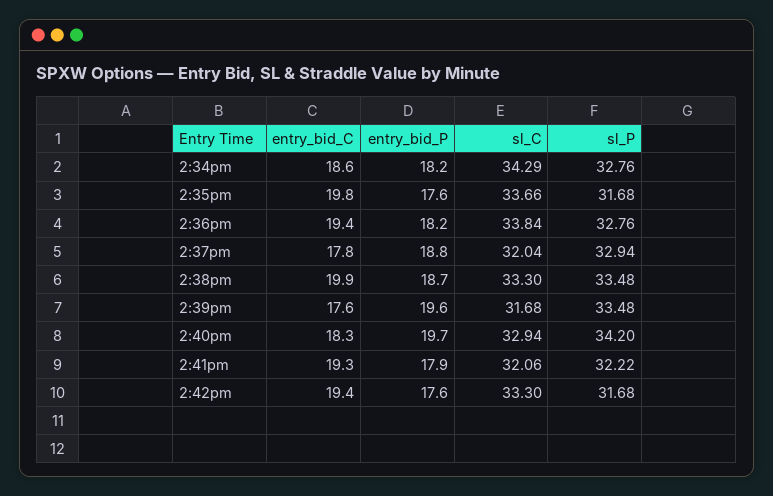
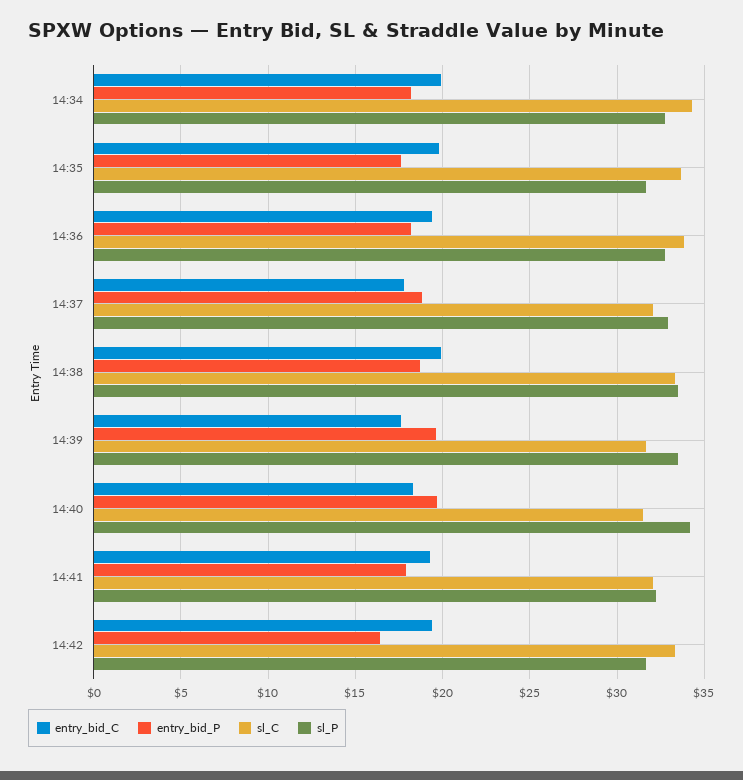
entry_bid_C, 2:34pm: 18.6 -> 20
sl_C, 2:40pm: 32.94 -> 31.5
entry_bid_P, 2:42pm: 17.6 -> 16.5

